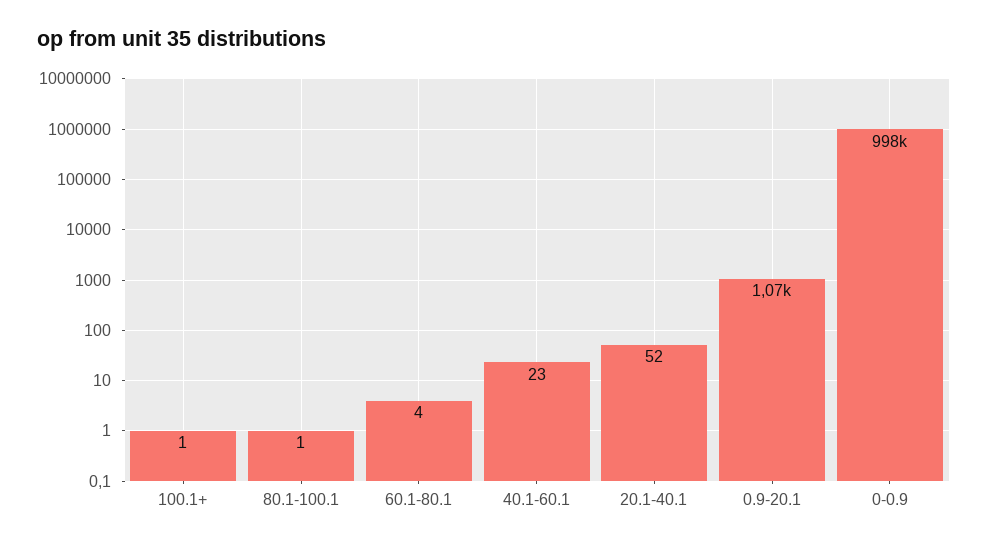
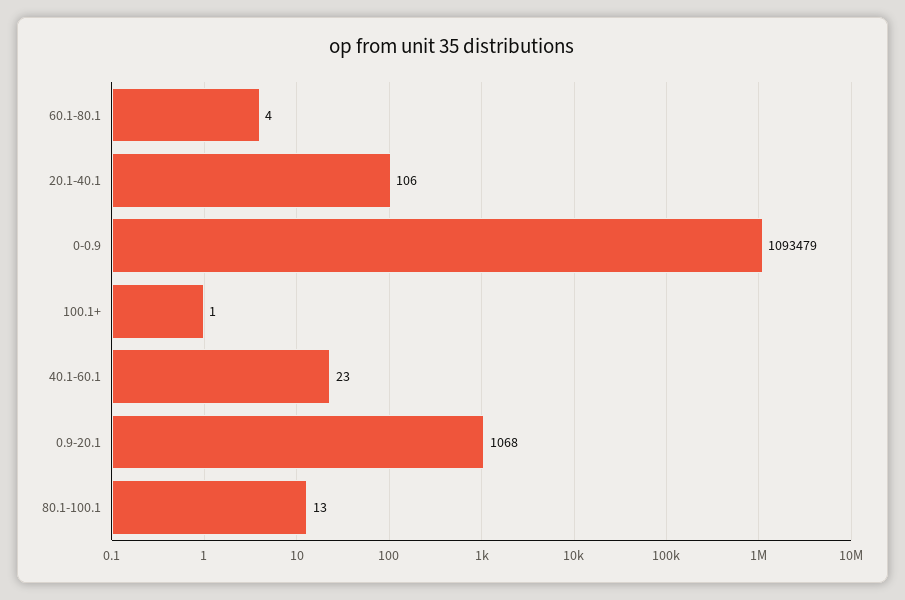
80.1-100.1: 1 -> 13
20.1-40.1: 52 -> 106
0-0.9: 998000 -> 1093479

